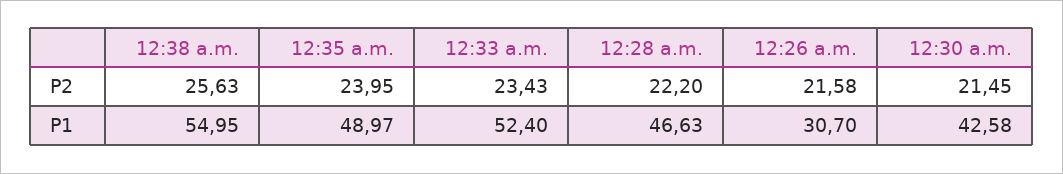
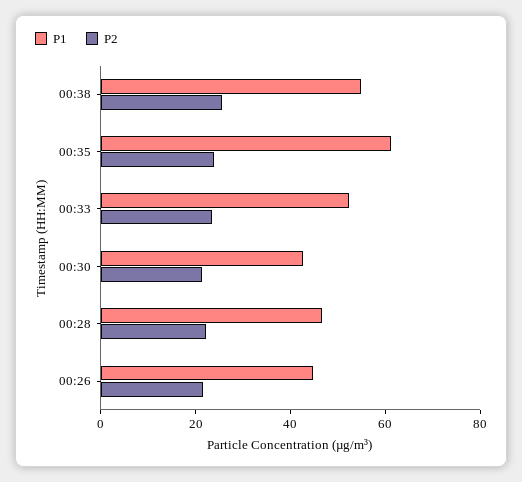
P1, 12:35 a.m.: 48.97 -> 60
P1, 12:26 a.m.: 30.7 -> 45

